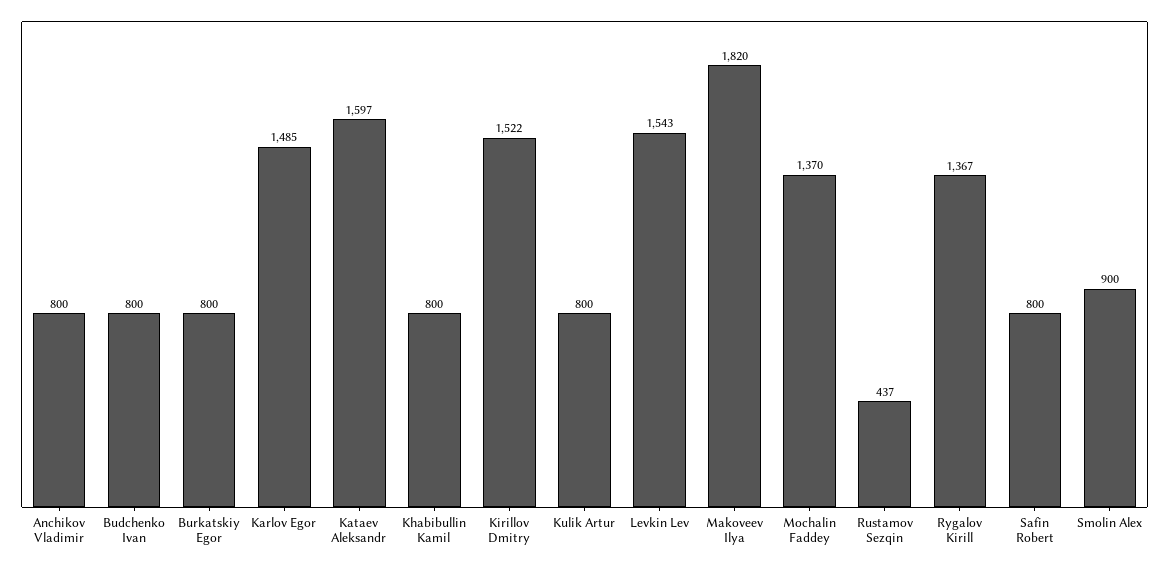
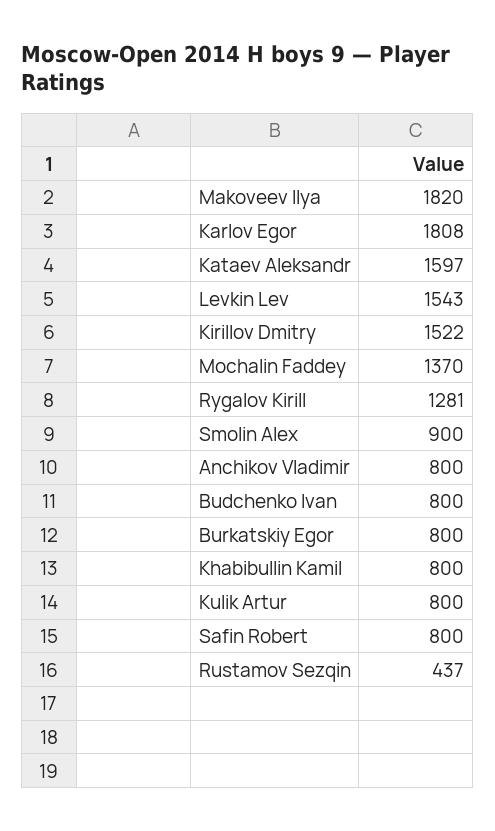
Karlov Egor: 1485 -> 1808
Rygalov Kirill: 1367 -> 1281

